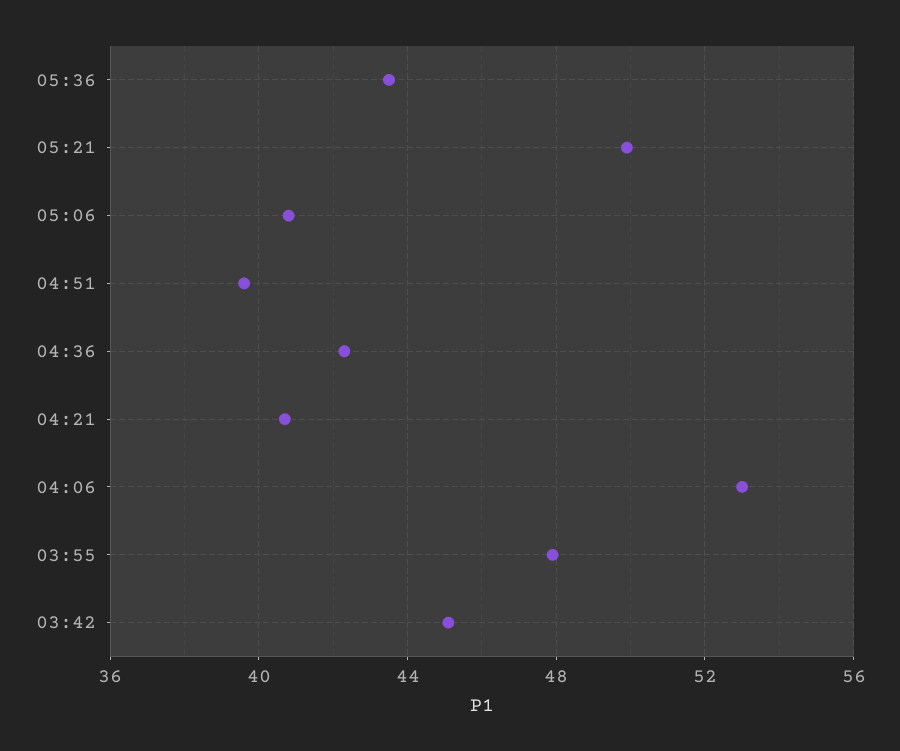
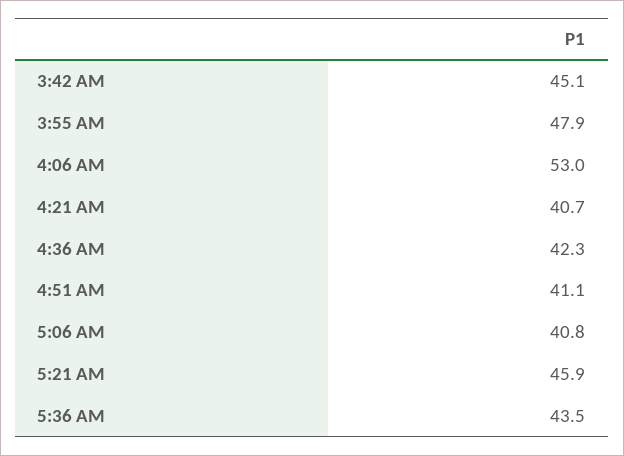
05:21: 50 -> 45.9
04:51: 39.5 -> 41.1

